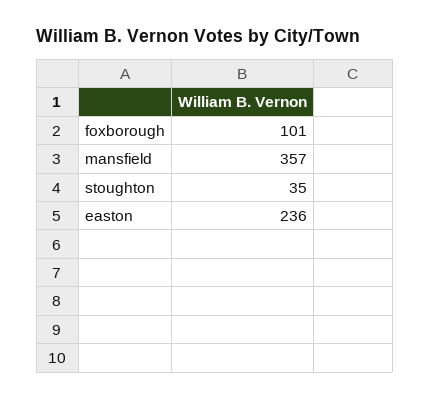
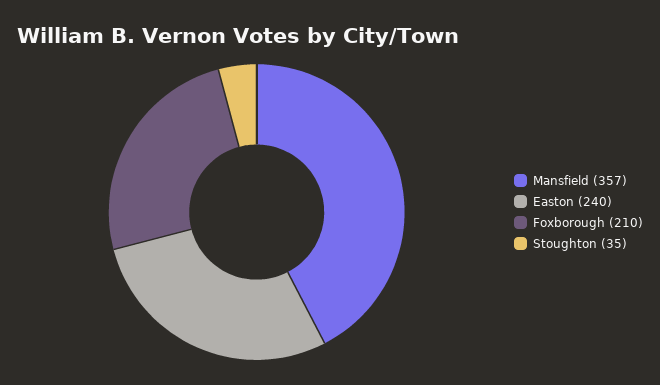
foxborough: 101 -> 210
easton: 236 -> 240

